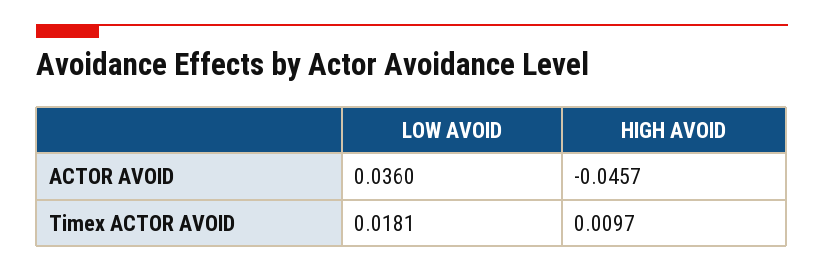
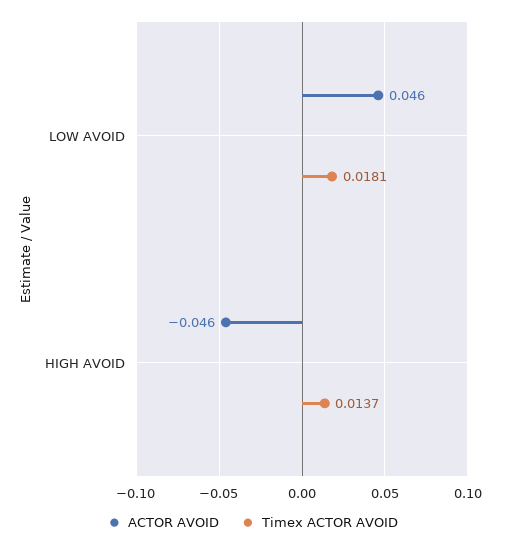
ACTOR AVOID, LOW AVOID: 0.036 -> 0.046
Timex ACTOR AVOID, HIGH AVOID: 0.0097 -> 0.0137

